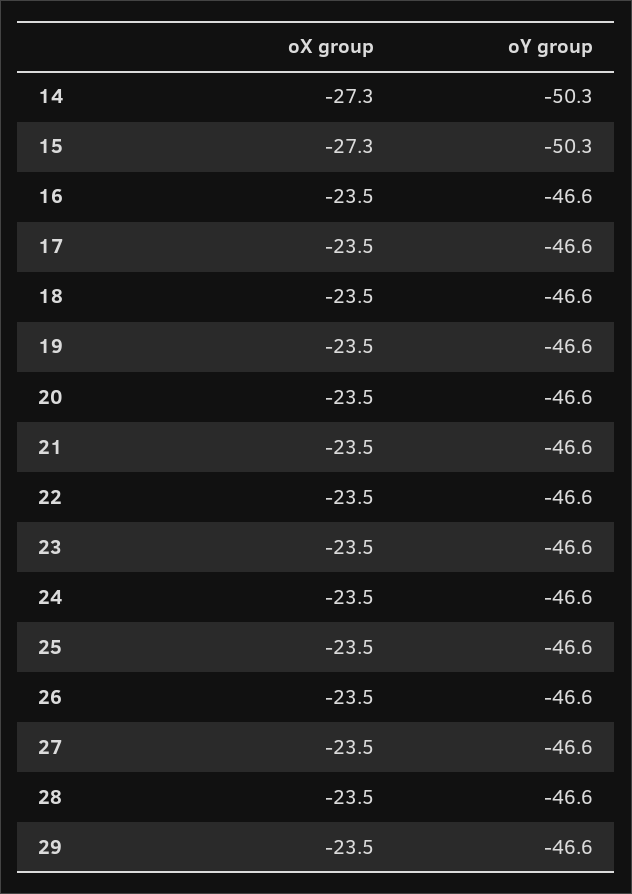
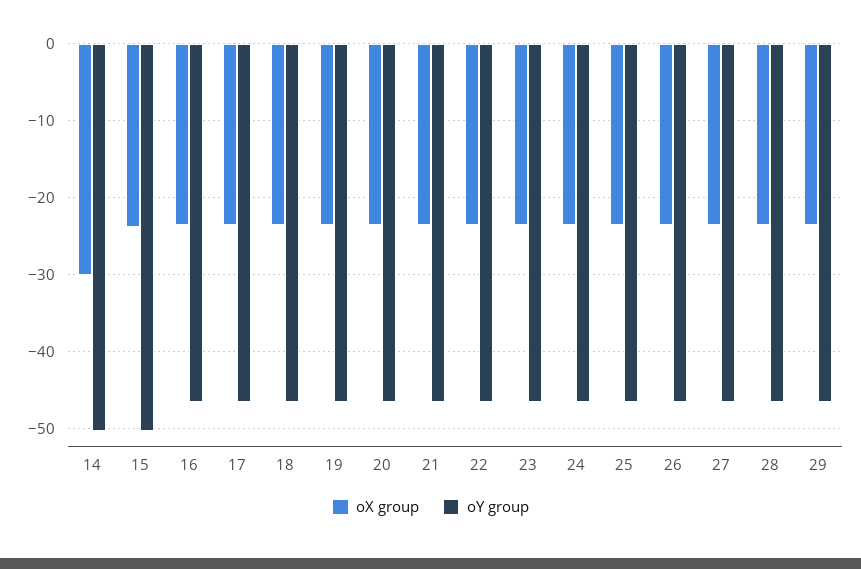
oX group, 14: -27.3 -> -30
oX group, 15: -27.3 -> -24

